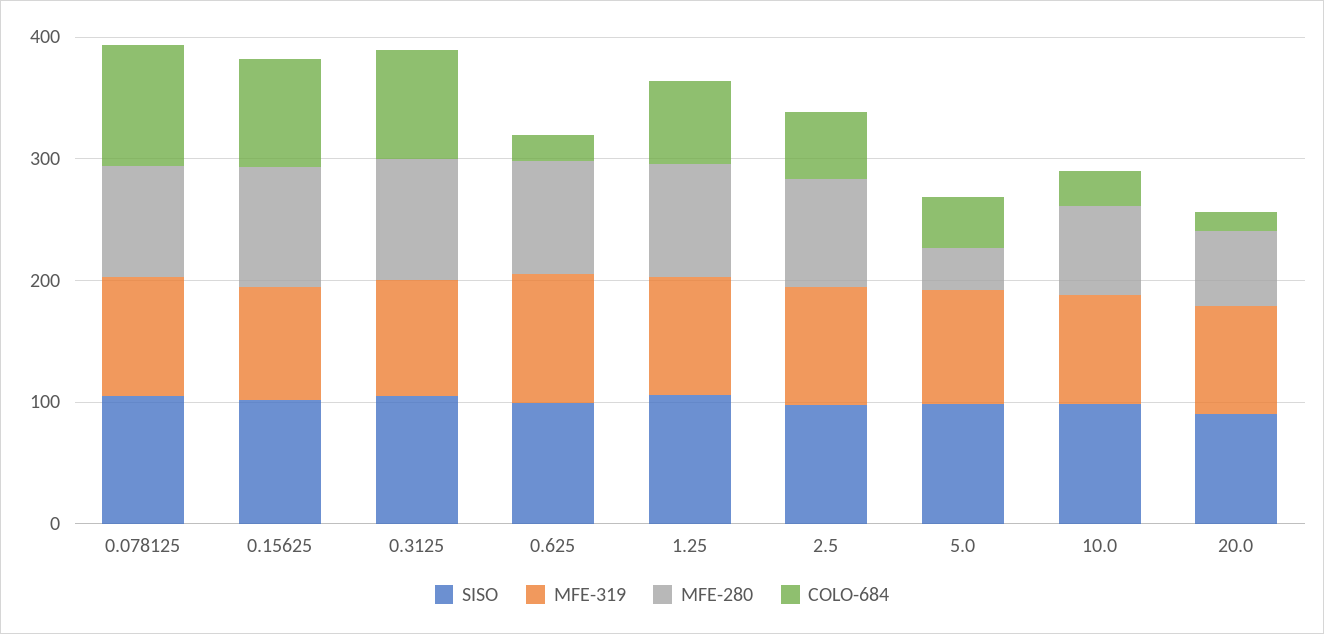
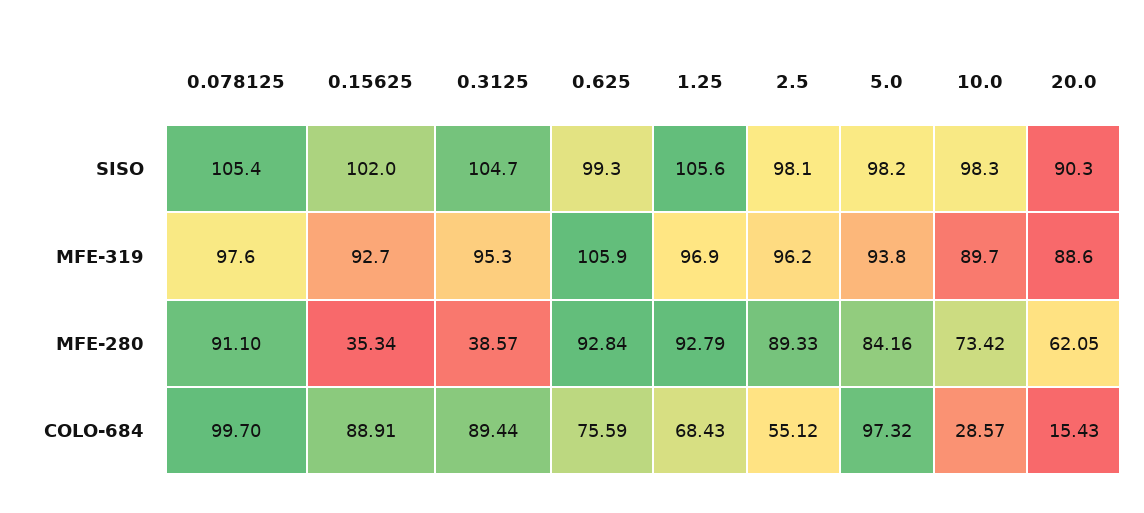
MFE-280, 0.15625: 100 -> 35.34
MFE-280, 0.3125: 100 -> 38.57
COLO-684, 0.625: 20 -> 75.59
MFE-280, 5.0: 40 -> 84.16
COLO-684, 5.0: 40 -> 97.32

